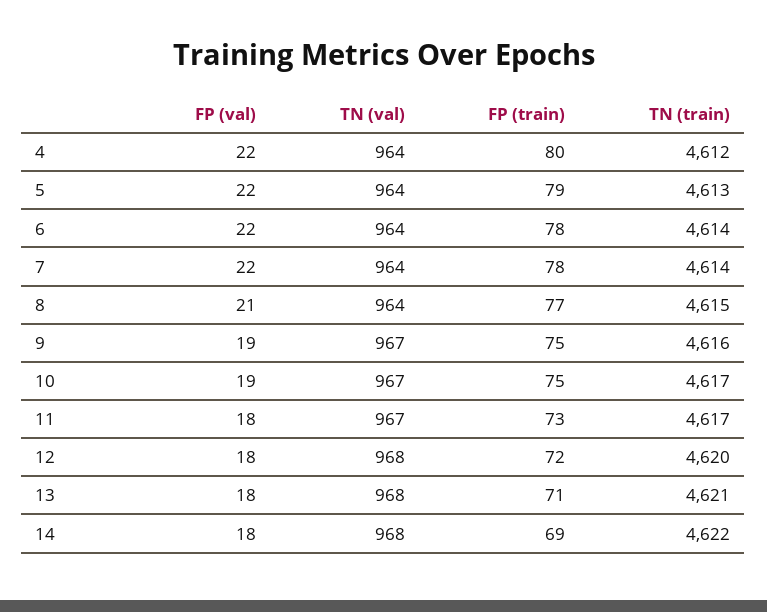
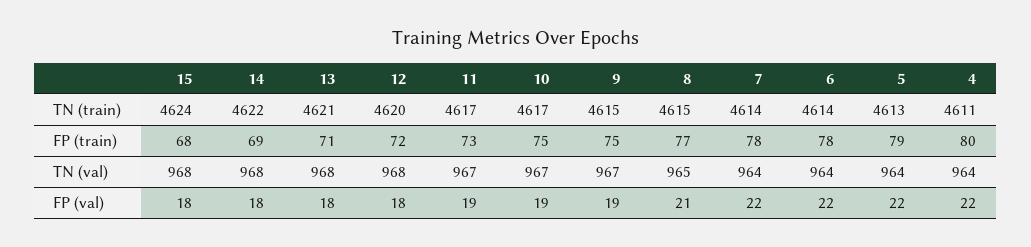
TN (train), 4: 4612 -> 4611
TN (val), 8: 964 -> 965
TN (train), 9: 4616 -> 4615
FP (val), 11: 18 -> 19
TN (train), 15: none -> 4624
FP (train), 15: none -> 68
TN (val), 15: none -> 968
FP (val), 15: none -> 18

